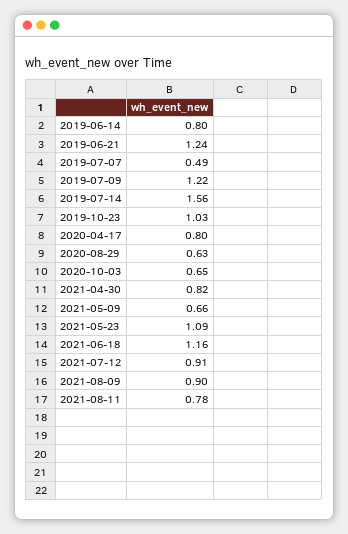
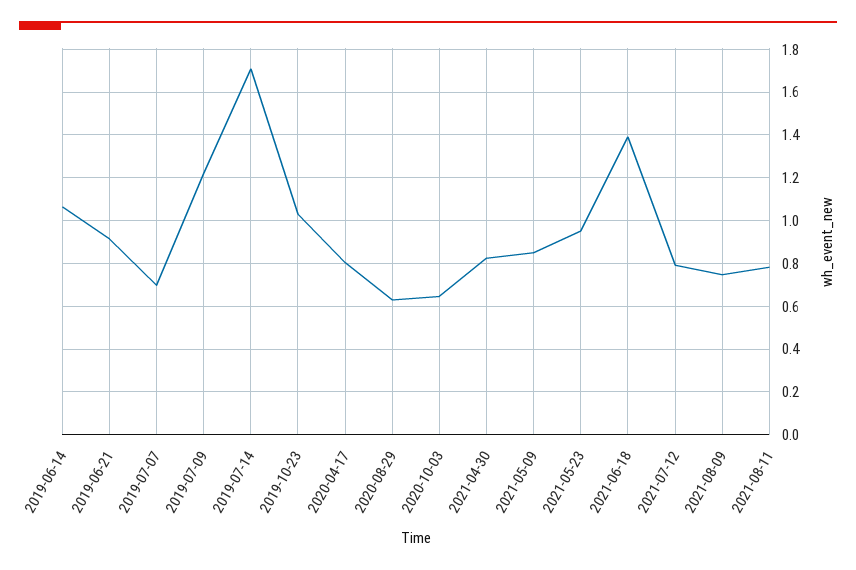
2019-06-14: 0.8 -> 1.05
2019-06-21: 1.24 -> 0.9
2019-07-07: 0.49 -> 0.7
2019-07-14: 1.56 -> 1.7
2021-05-09: 0.66 -> 0.85
2021-05-23: 1.09 -> 0.95
2021-06-18: 1.16 -> 1.4
2021-07-12: 0.91 -> 0.8
2021-08-09: 0.9 -> 0.75

